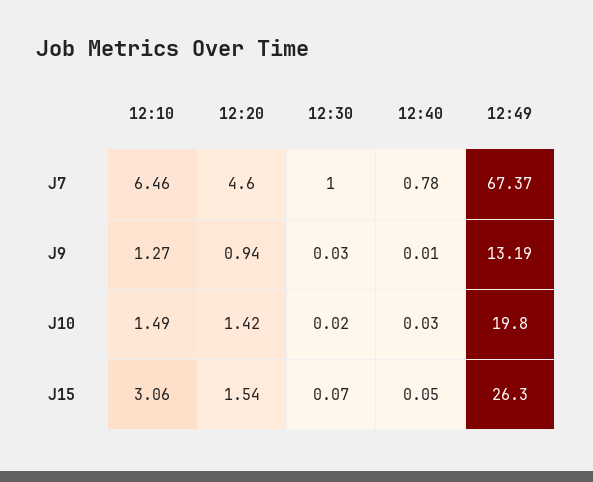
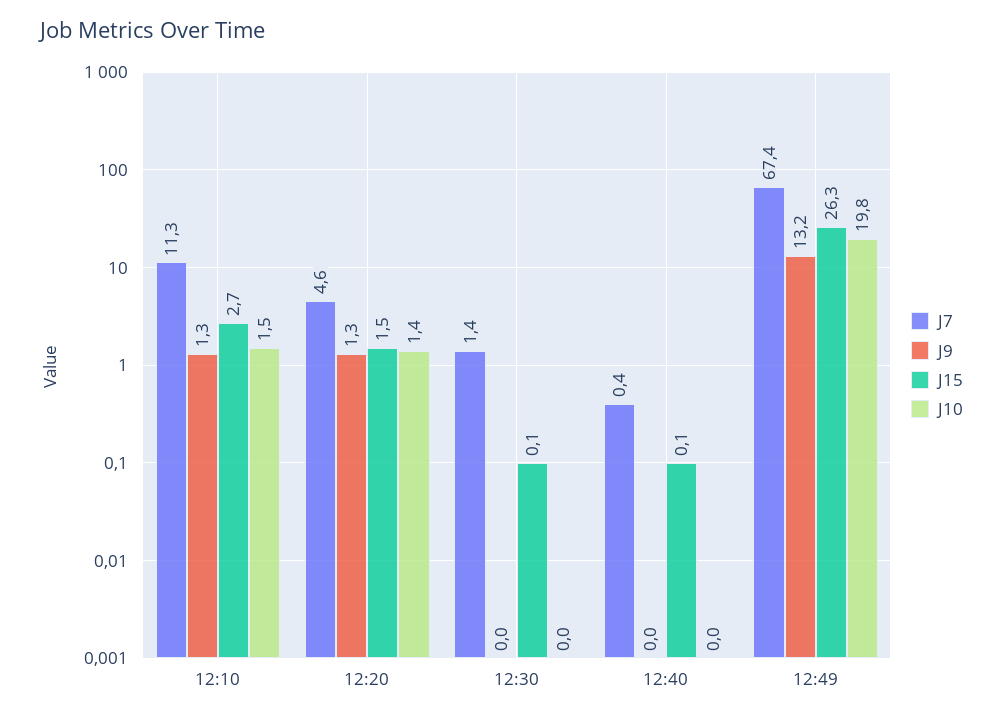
J7, 12:10: 6.46 -> 11.3
J7, 12:30: 1 -> 1.4
J7, 12:40: 0.78 -> 0.4
J9, 12:20: 0.94 -> 1.3
J15, 12:10: 3.06 -> 2.7

